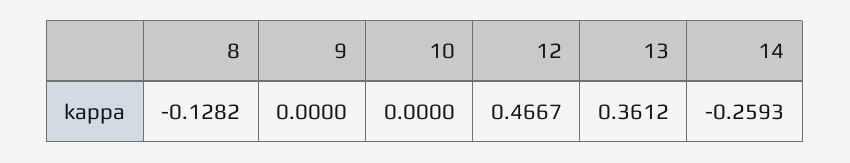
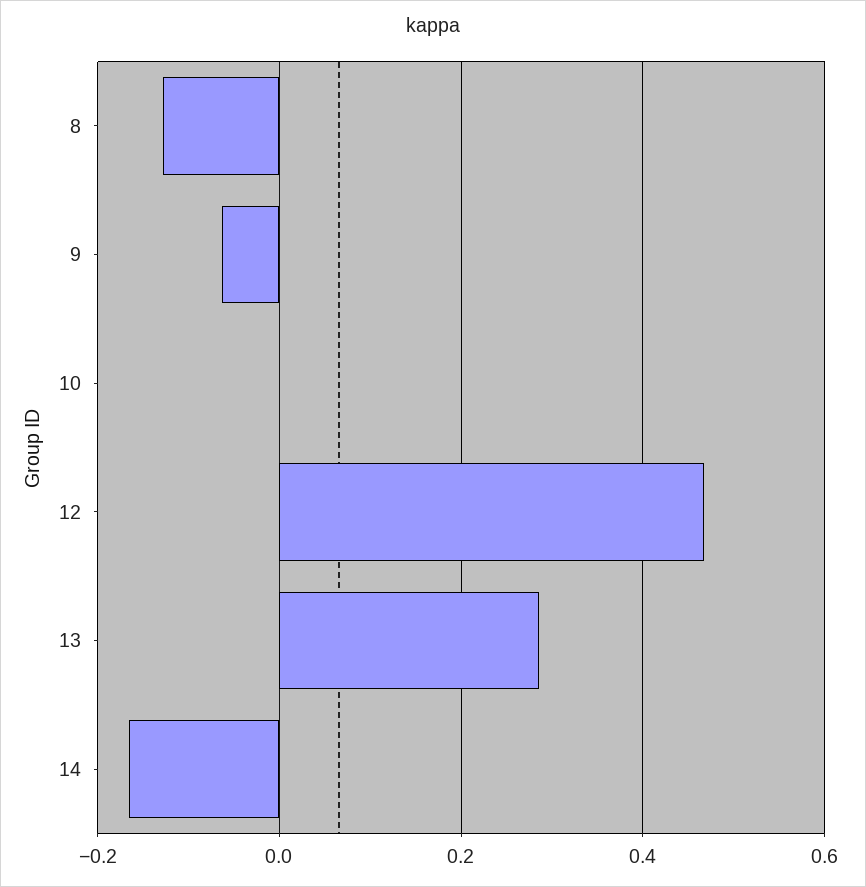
9: 0 -> -0.06
13: 0.3612 -> 0.28
14: -0.2593 -> -0.16

